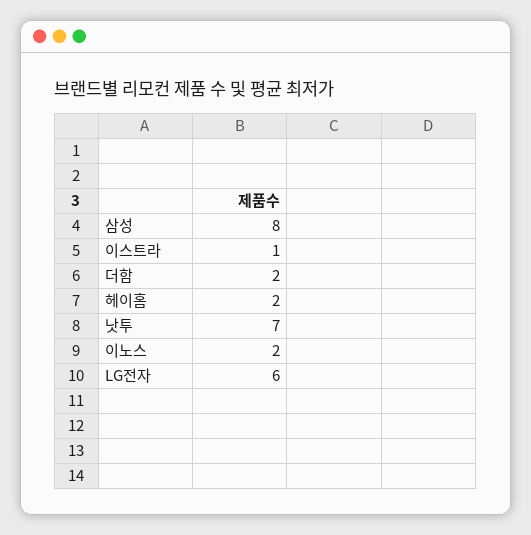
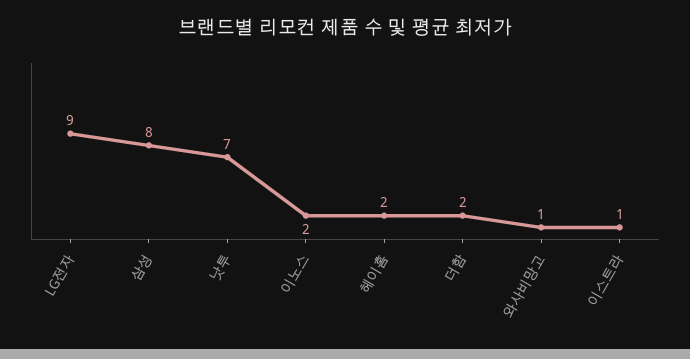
LG전자: 6 -> 9
와사비망고: none -> 1

